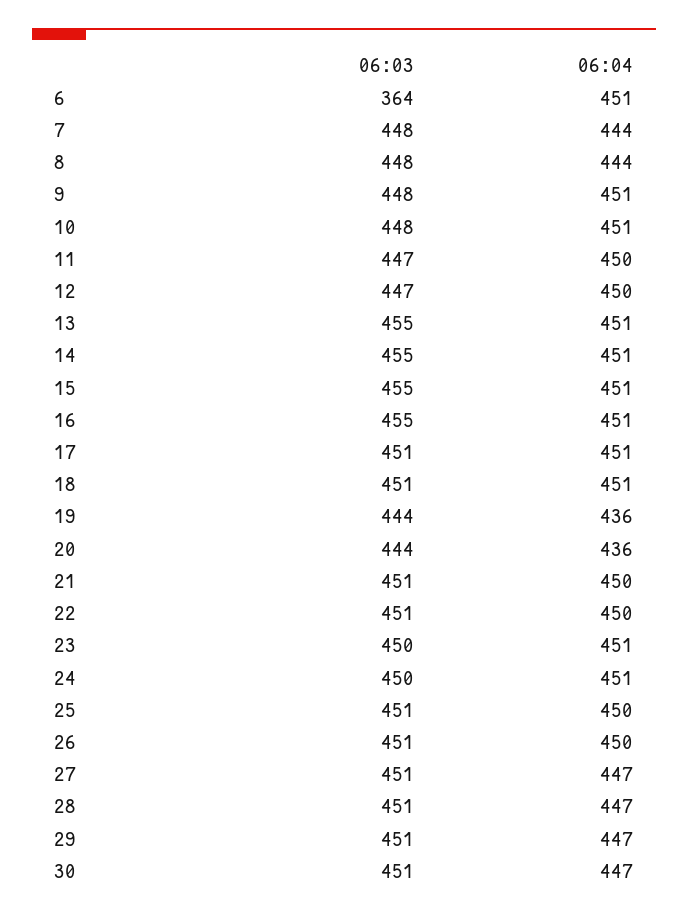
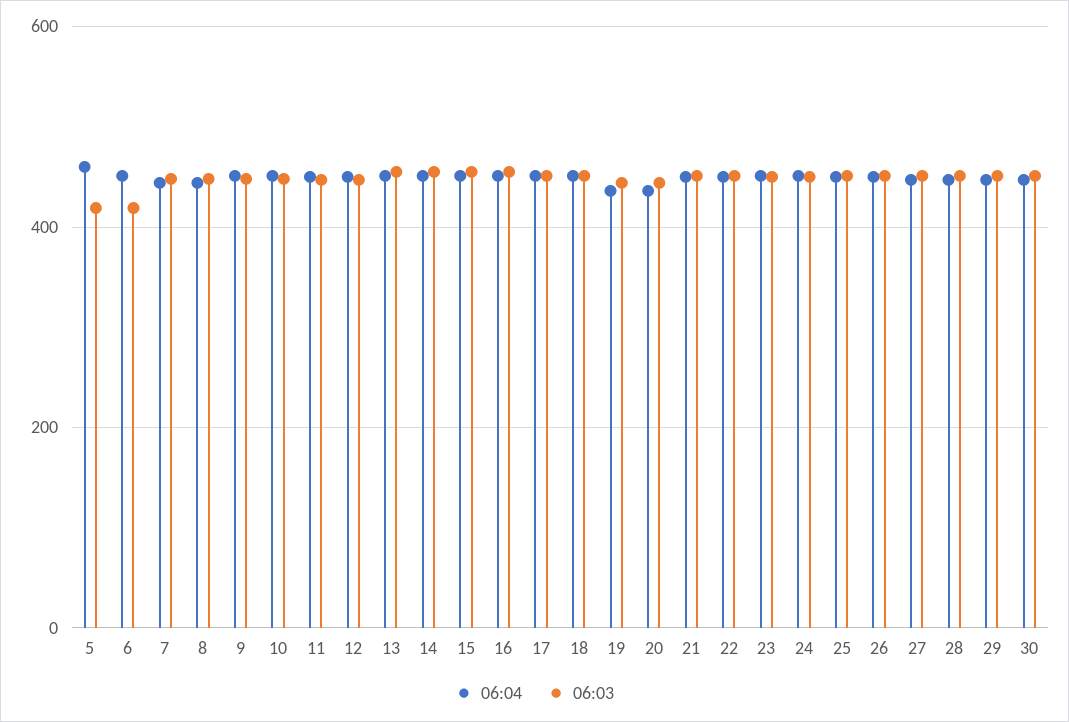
06:03, 6: 364 -> 420
06:04, 5: none -> 460
06:03, 5: none -> 420

